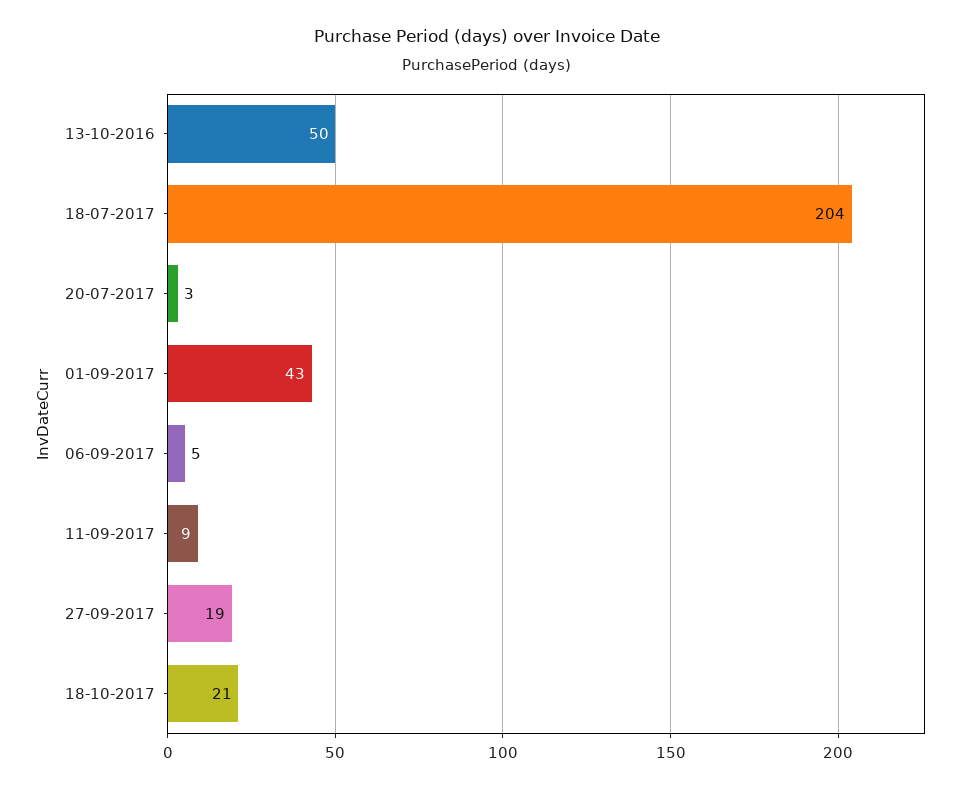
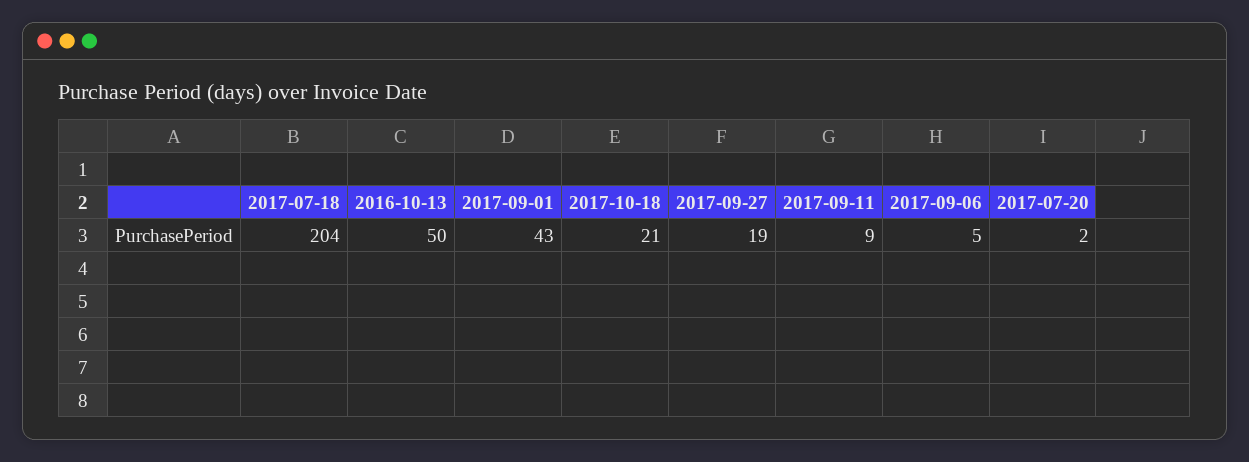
20-07-2017: 3 -> 2

